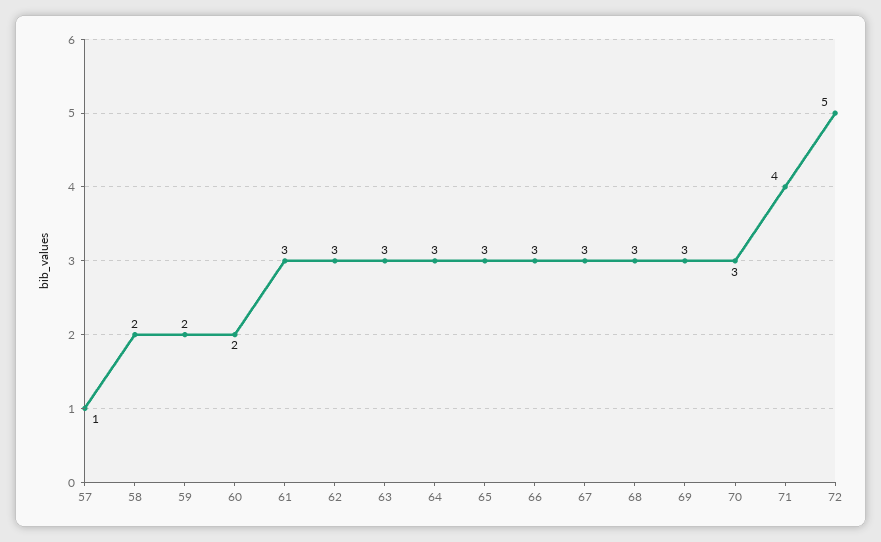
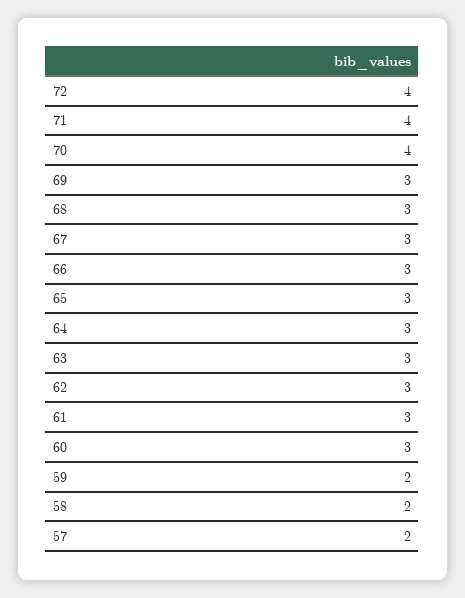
57: 1 -> 2
60: 2 -> 3
70: 3 -> 4
72: 5 -> 4

